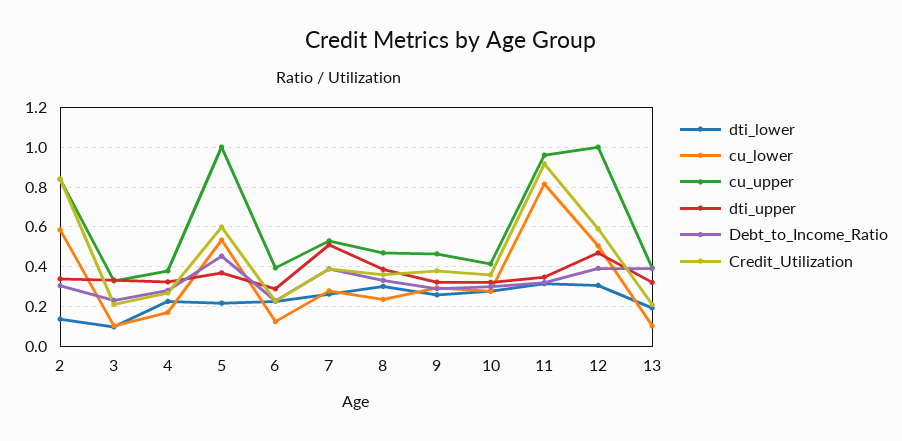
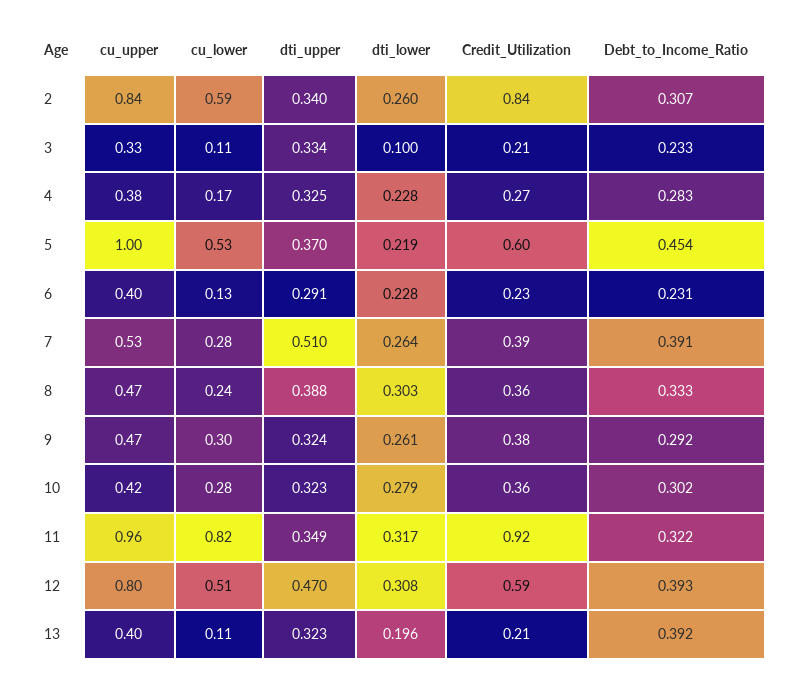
dti_lower, 2: 0.15 -> 0.26
cu_upper, 12: 1 -> 0.8

